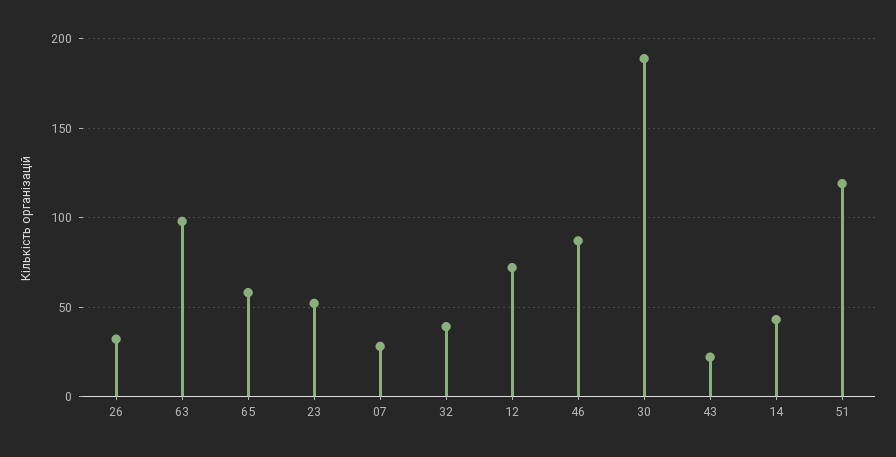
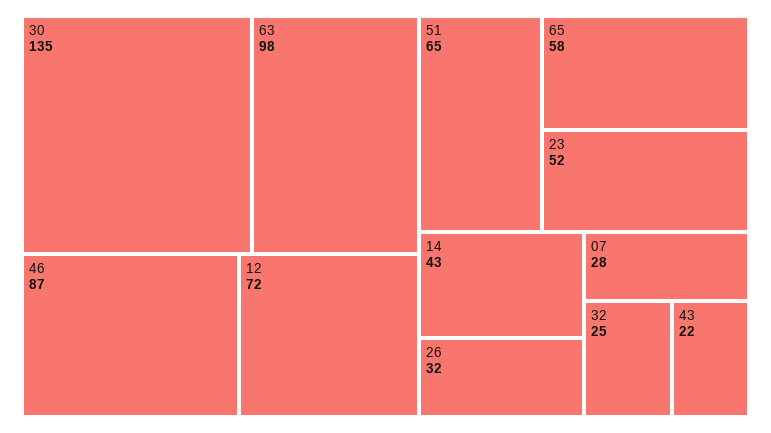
32: 40 -> 25
30: 190 -> 135
51: 120 -> 65

